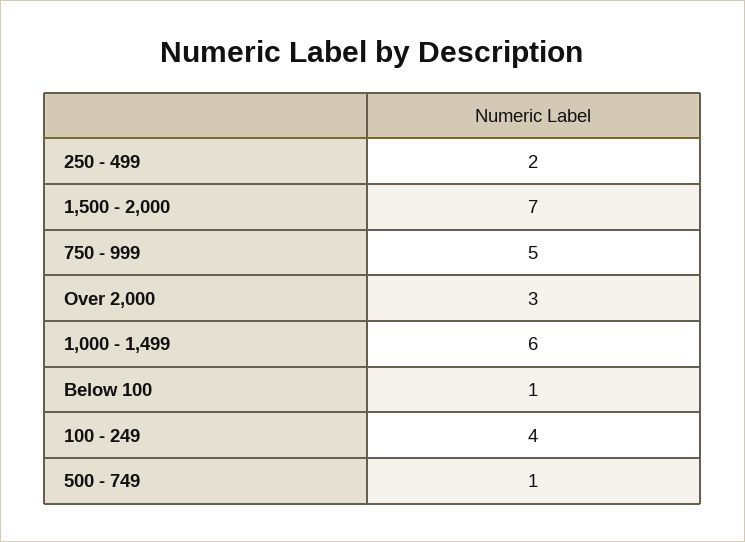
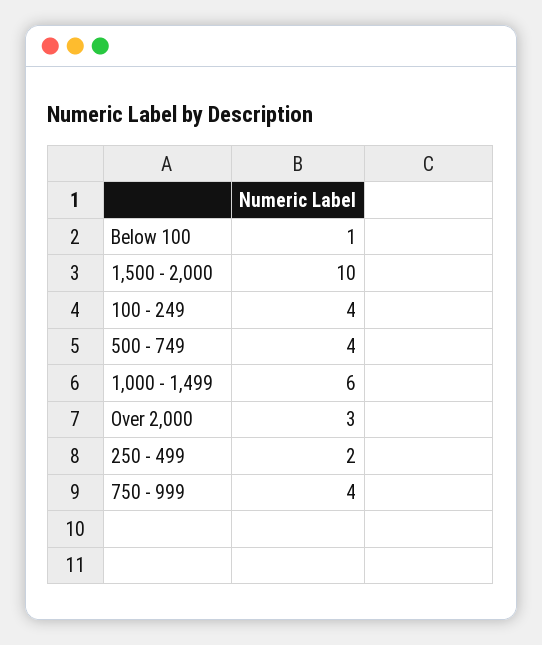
1,500 - 2,000: 7 -> 10
750 - 999: 5 -> 4
500 - 749: 1 -> 4

